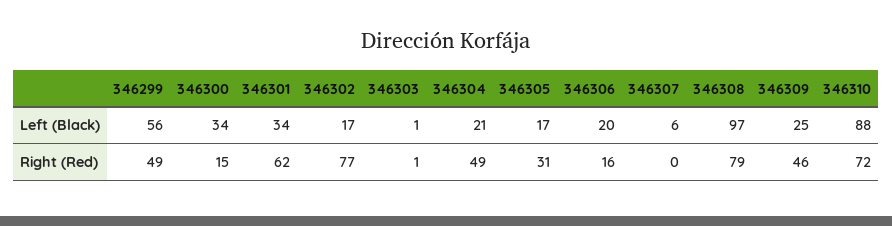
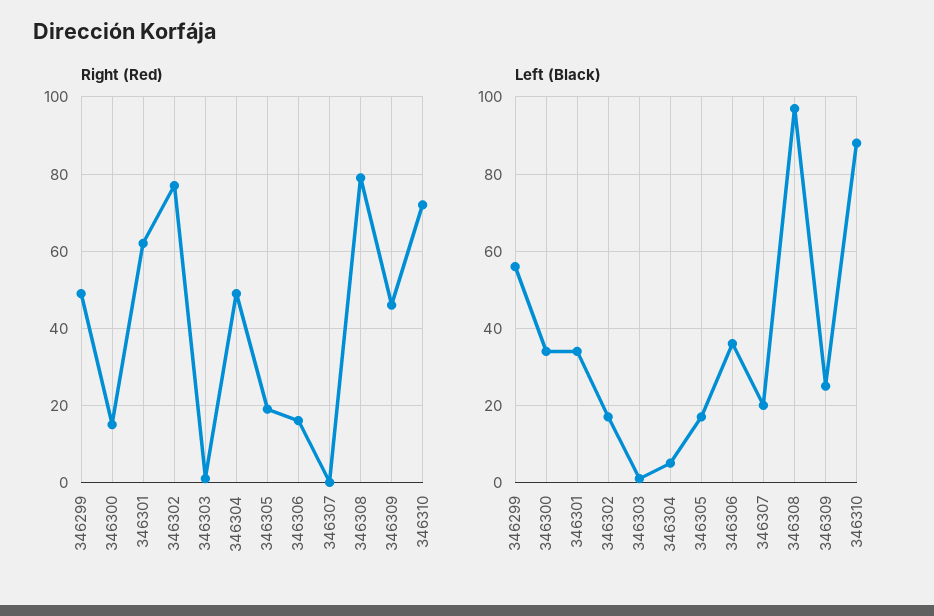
Left (Black), 346304: 21 -> 5
Left (Black), 346306: 20 -> 35
Left (Black), 346307: 6 -> 20
Right (Red), 346305: 31 -> 20

